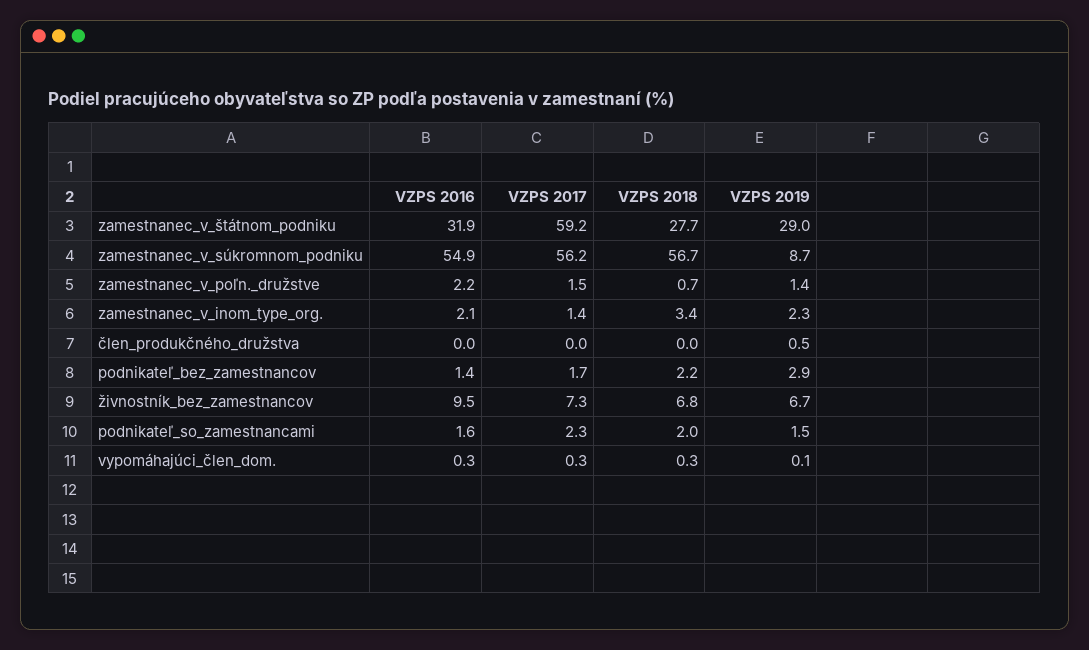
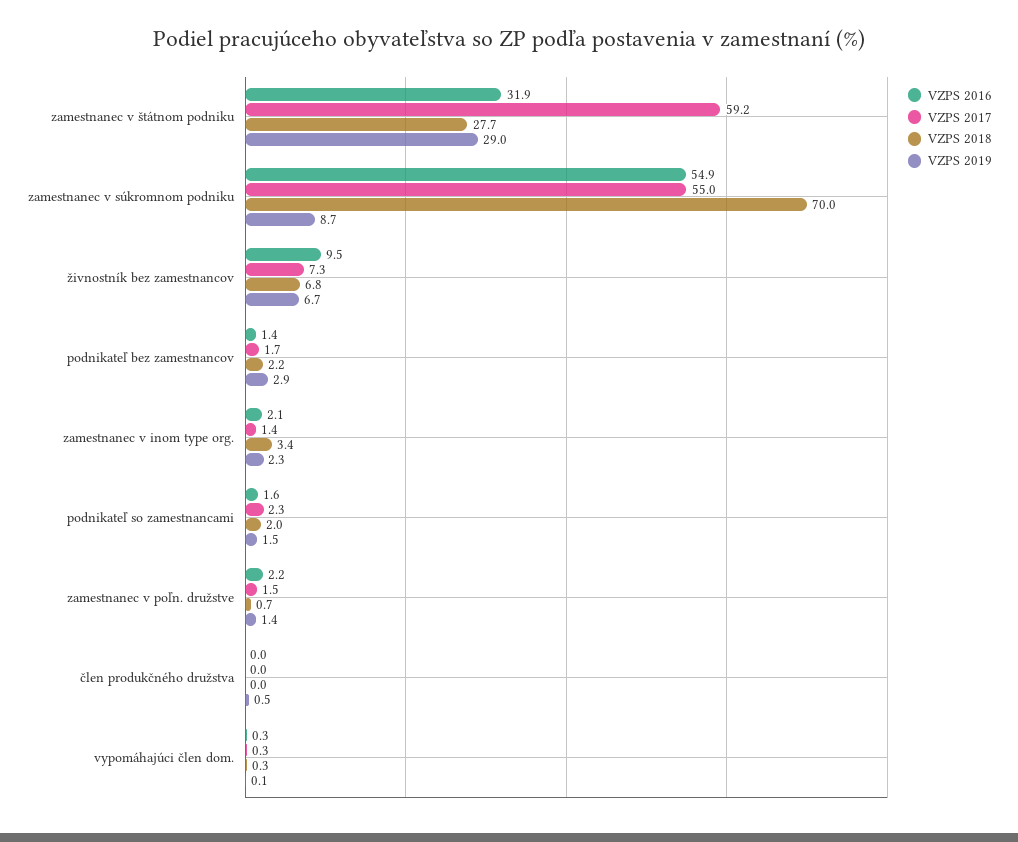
VZPS 2017, zamestnanec_v_súkromnom_podniku: 56.2 -> 55
VZPS 2018, zamestnanec_v_súkromnom_podniku: 56.7 -> 70

